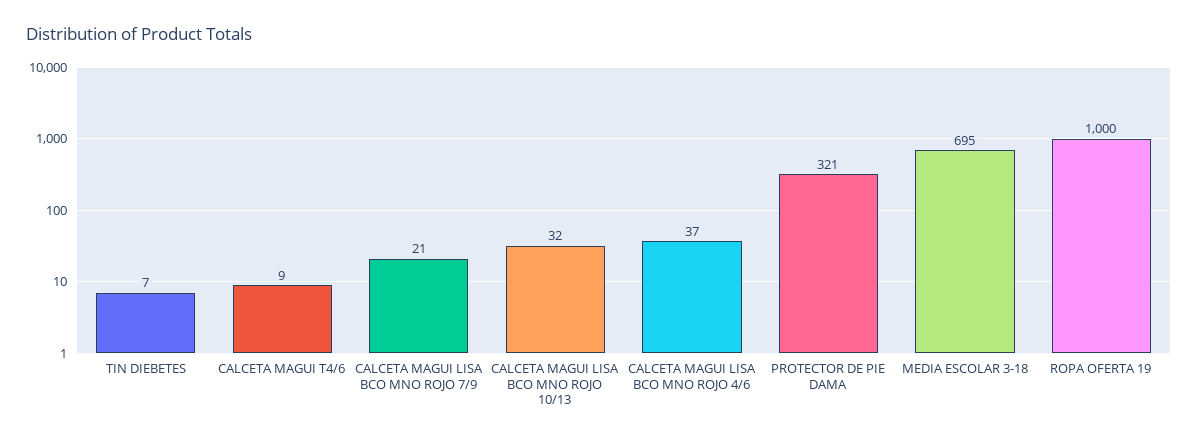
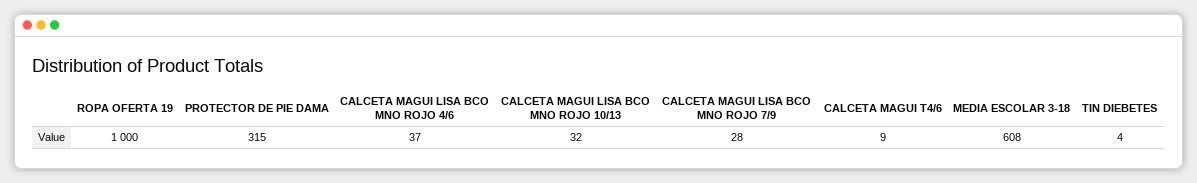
TIN DIEBETES: 7 -> 4
CALCETA MAGUI LISA BCO MNO ROJO 7/9: 21 -> 28
PROTECTOR DE PIE DAMA: 321 -> 315
MEDIA ESCOLAR 3-18: 695 -> 608

